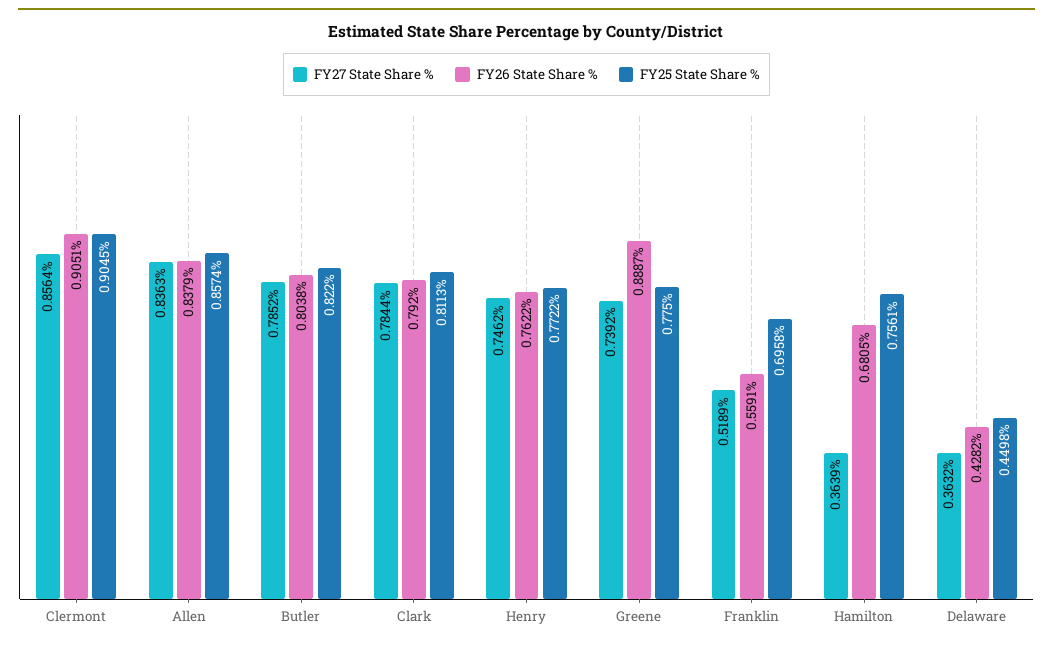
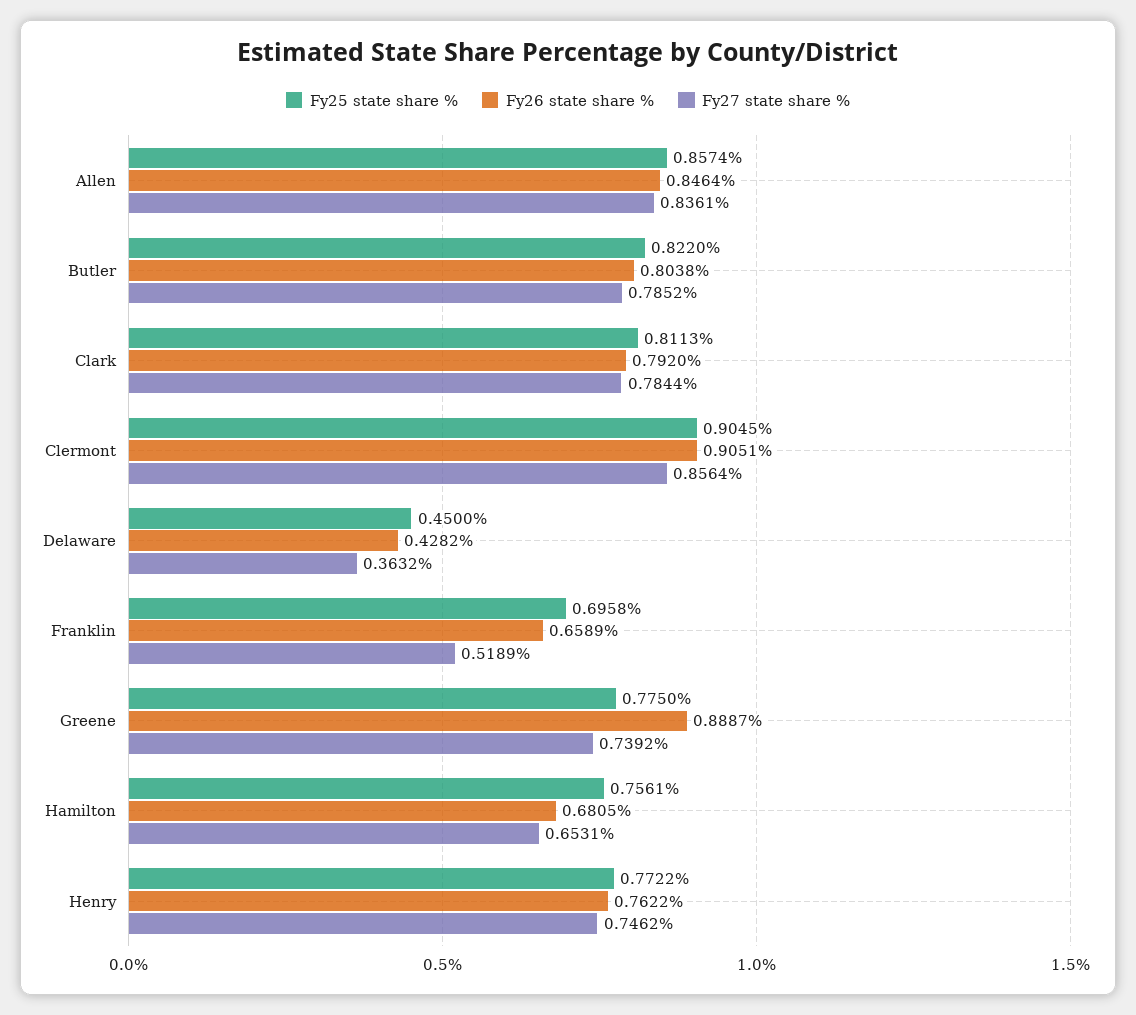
FY27 State Share %, Allen: 0.8363 -> 0.8361
FY26 State Share %, Allen: 0.8379 -> 0.8464
FY26 State Share %, Franklin: 0.5591 -> 0.6589
FY27 State Share %, Hamilton: 0.3639 -> 0.6531
FY25 State Share %, Delaware: 0.4498 -> 0.45

